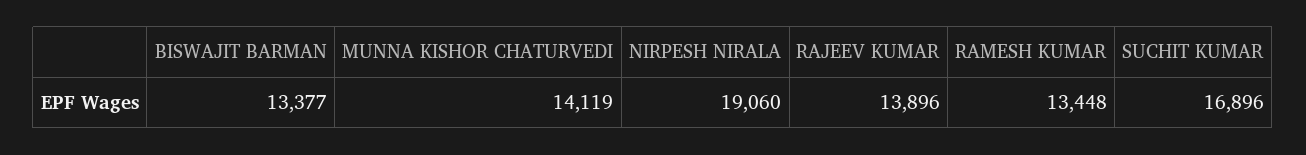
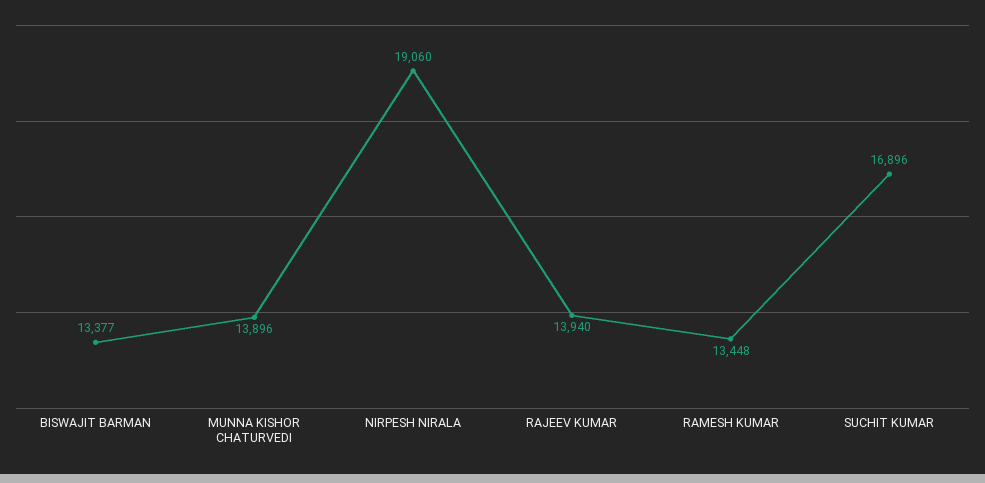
MUNNA KISHOR CHATURVEDI: 14119 -> 13896
RAJEEV KUMAR: 13896 -> 13940

